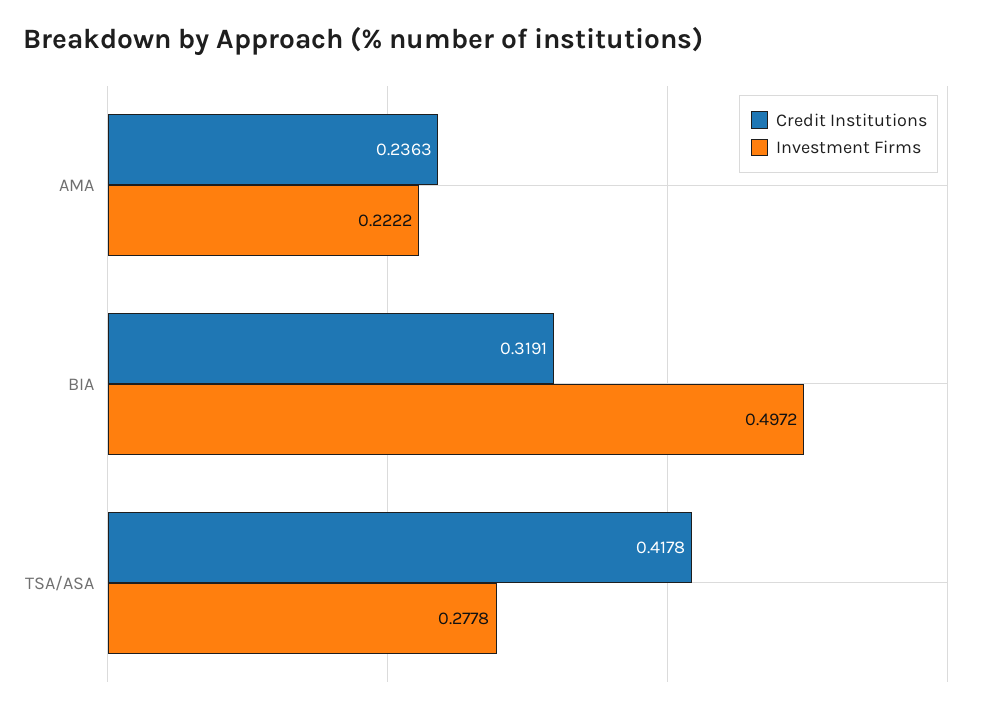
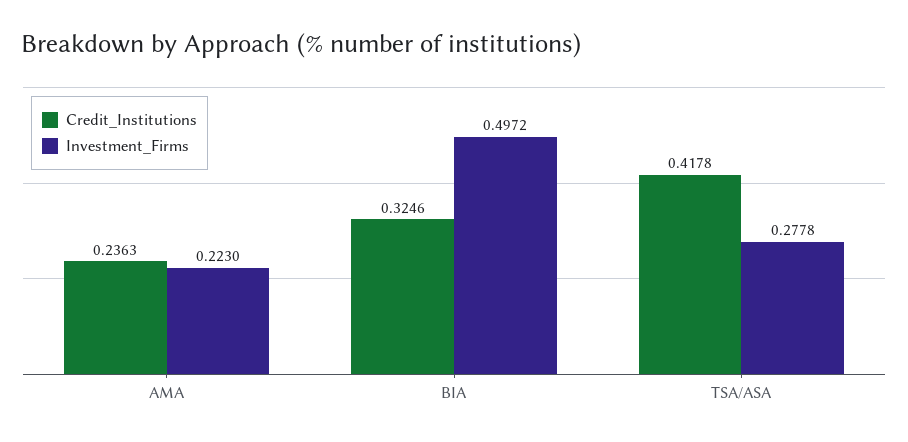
Investment Firms, AMA: 0.2222 -> 0.223
Credit Institutions, BIA: 0.3191 -> 0.3246

